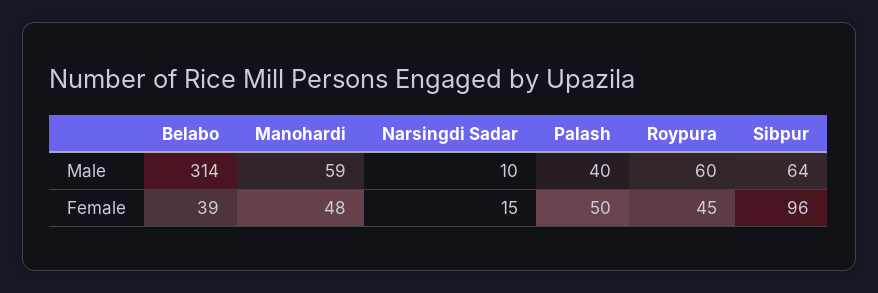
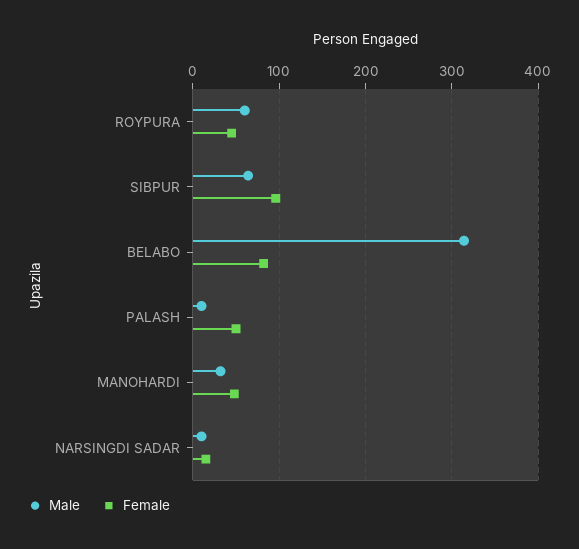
Male, Manohardi: 59 -> 30
Male, Palash: 40 -> 10
Female, Belabo: 39 -> 80

